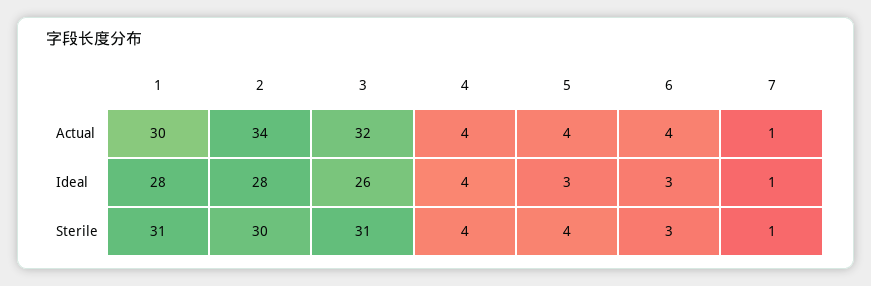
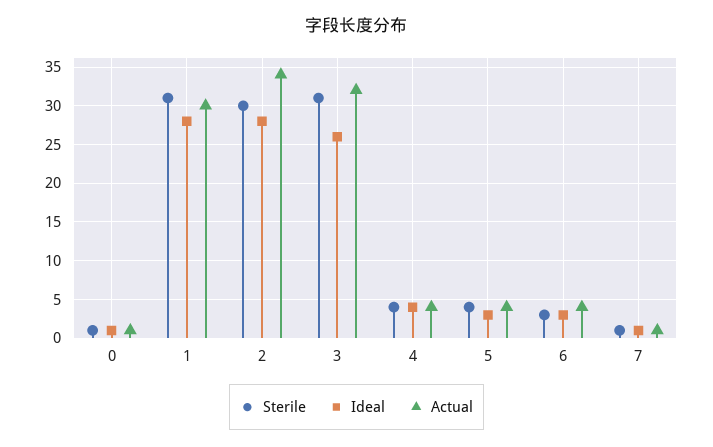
Sterile, 0: none -> 1
Ideal, 0: none -> 1
Actual, 0: none -> 1

